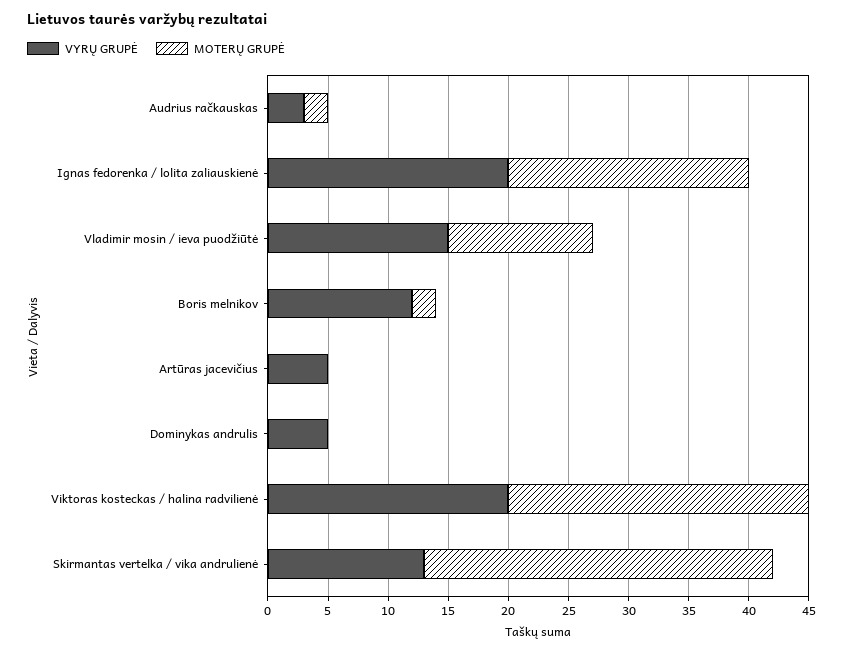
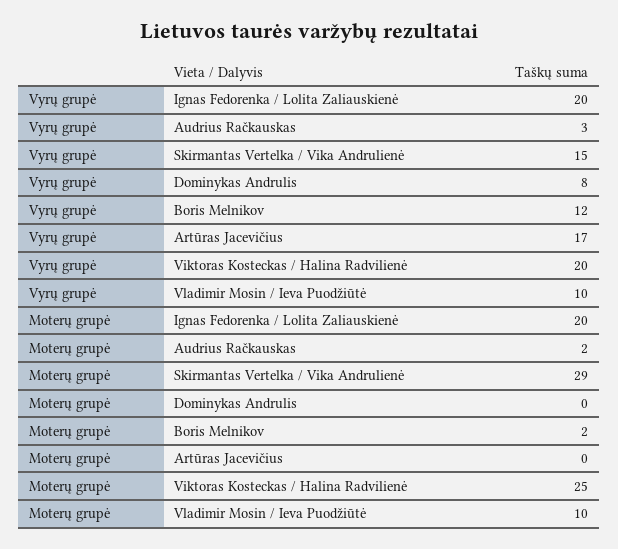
VYRŲ GRUPĖ, Vladimir mosin / ieva puodžiūtė: 15 -> 10
MOTERŲ GRUPĖ, Vladimir mosin / ieva puodžiūtė: 12 -> 10
VYRŲ GRUPĖ, Artūras jacevičius: 5 -> 17
VYRŲ GRUPĖ, Dominykas andrulis: 5 -> 8
VYRŲ GRUPĖ, Skirmantas vertelka / vika andrulienė: 13 -> 15

